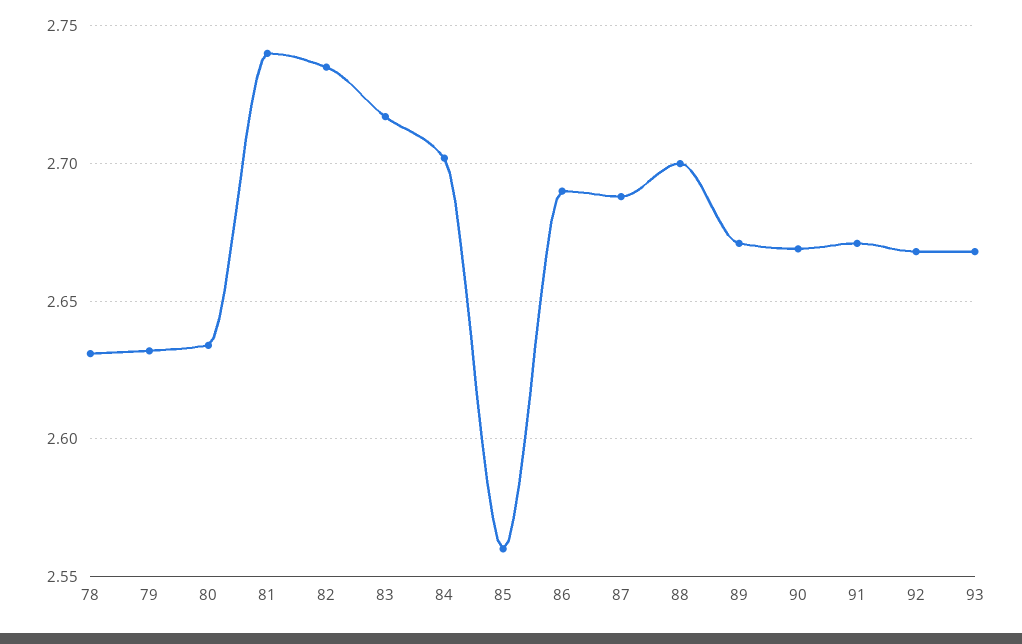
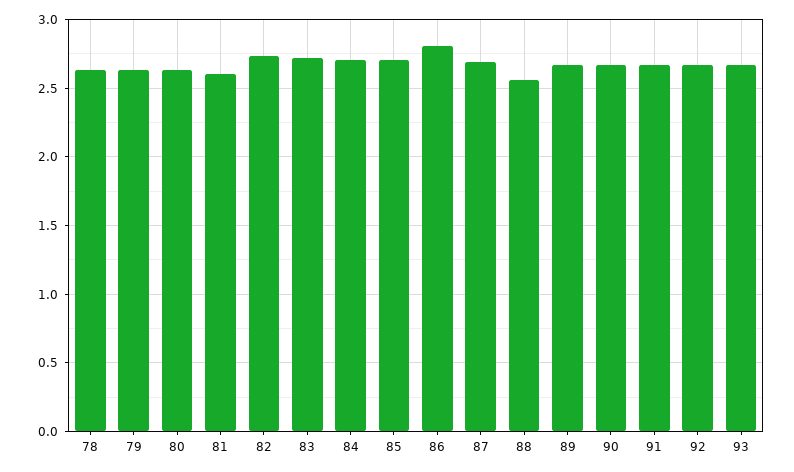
81: 2.74 -> 2.6
85: 2.56 -> 2.7
86: 2.69 -> 2.8
88: 2.7 -> 2.55

